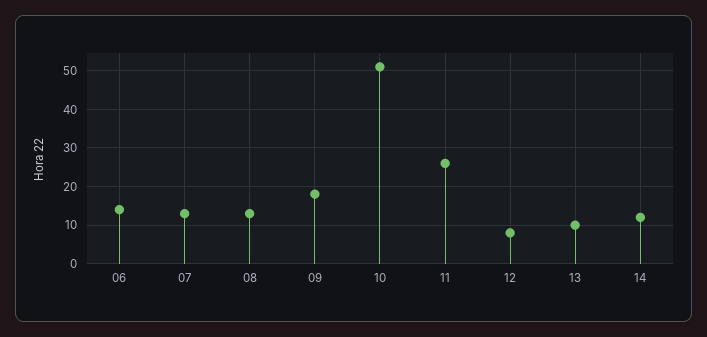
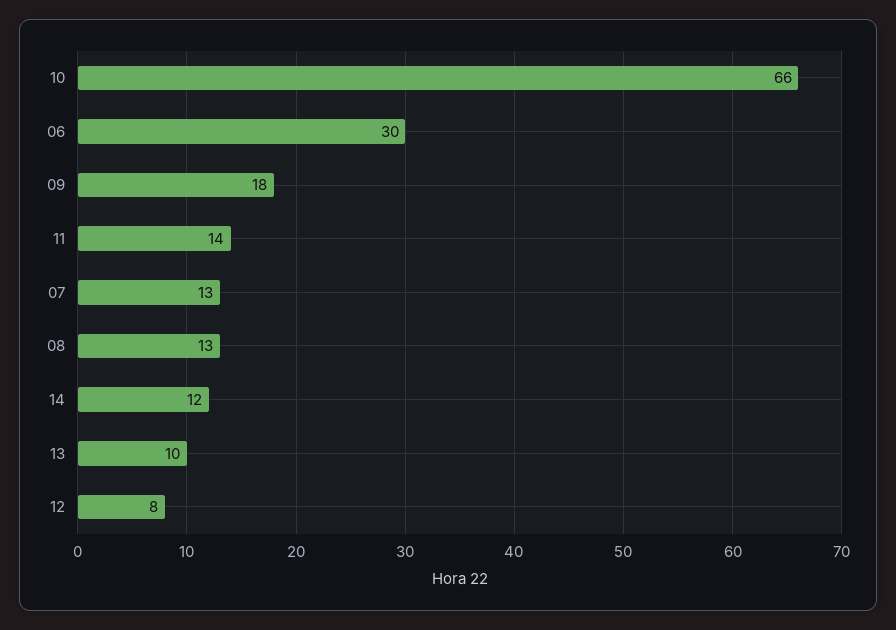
06: 15 -> 30
10: 50 -> 66
11: 25 -> 14

